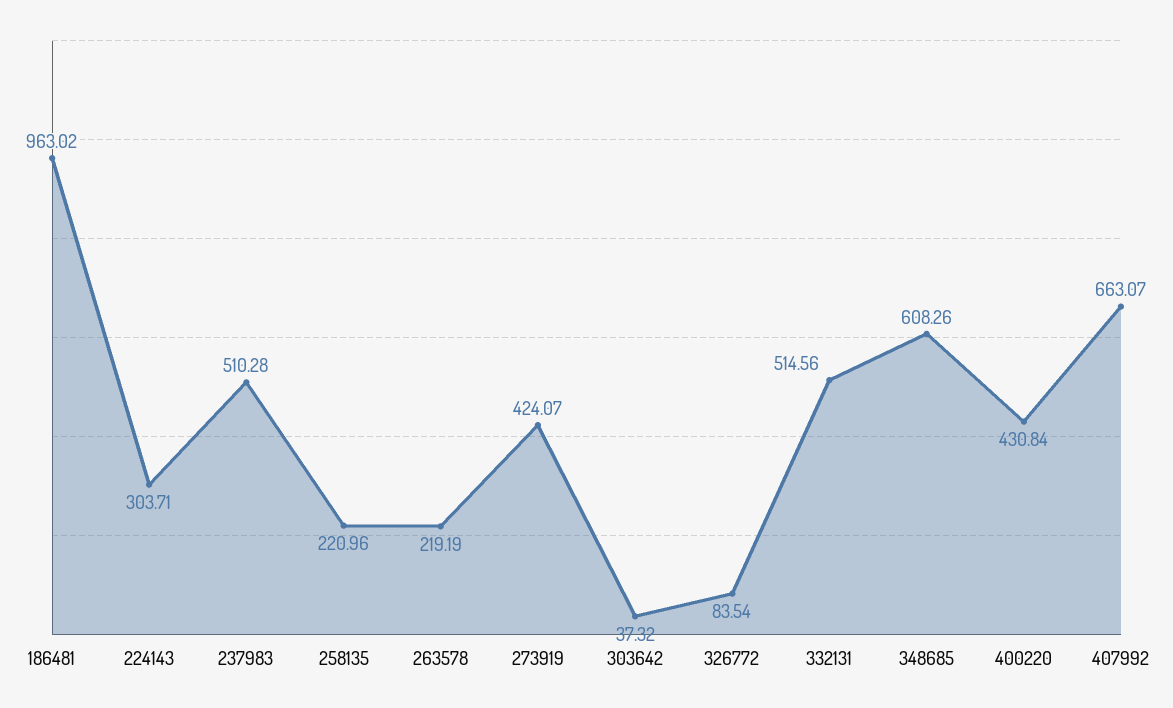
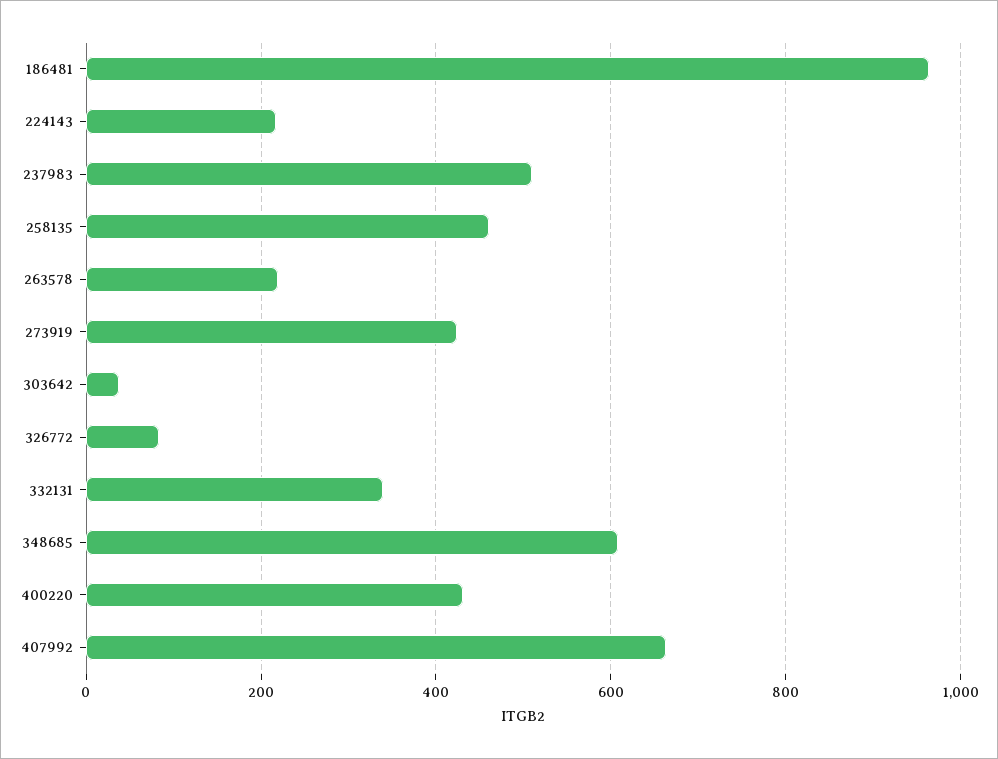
224143: 303.71 -> 220
258135: 220.96 -> 460
332131: 514.56 -> 340

